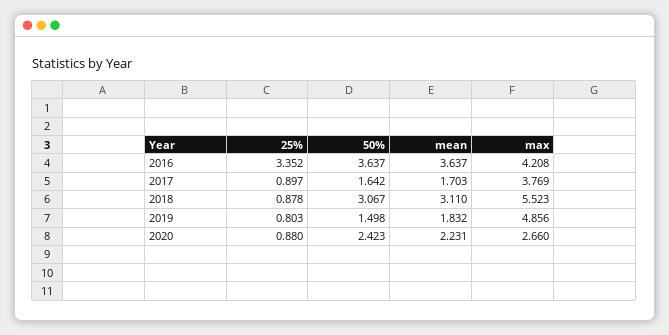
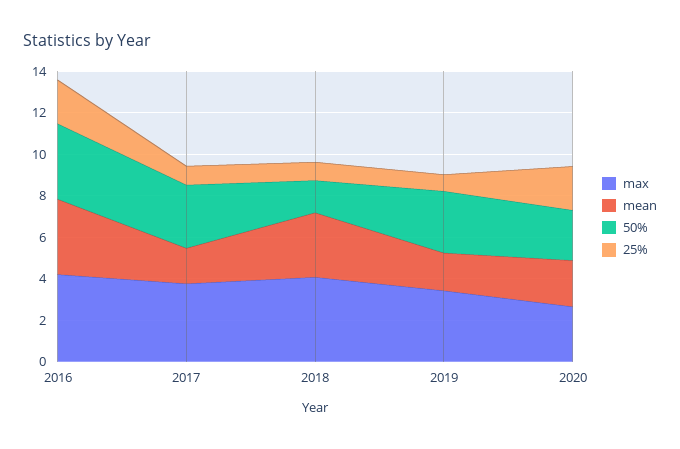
25%, 2016: 3.352 -> 2
50%, 2017: 1.642 -> 3
50%, 2018: 3.067 -> 1.5
max, 2018: 5.523 -> 4
50%, 2019: 1.498 -> 3
max, 2019: 4.856 -> 3.5
25%, 2020: 0.88 -> 2

